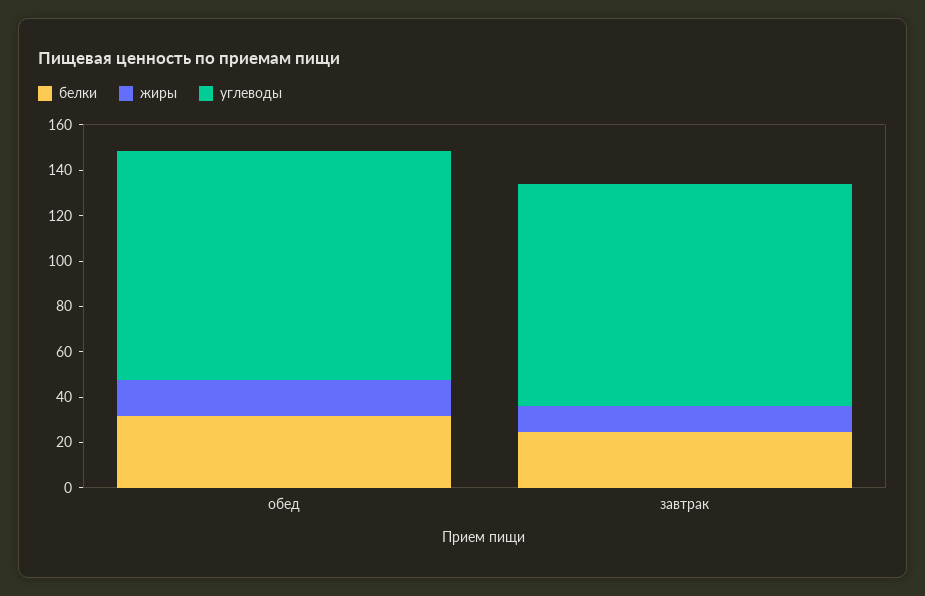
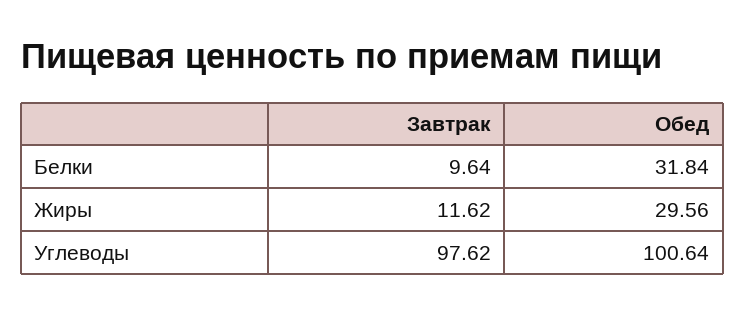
жиры, обед: 15 -> 29.56
белки, завтрак: 25 -> 9.64

